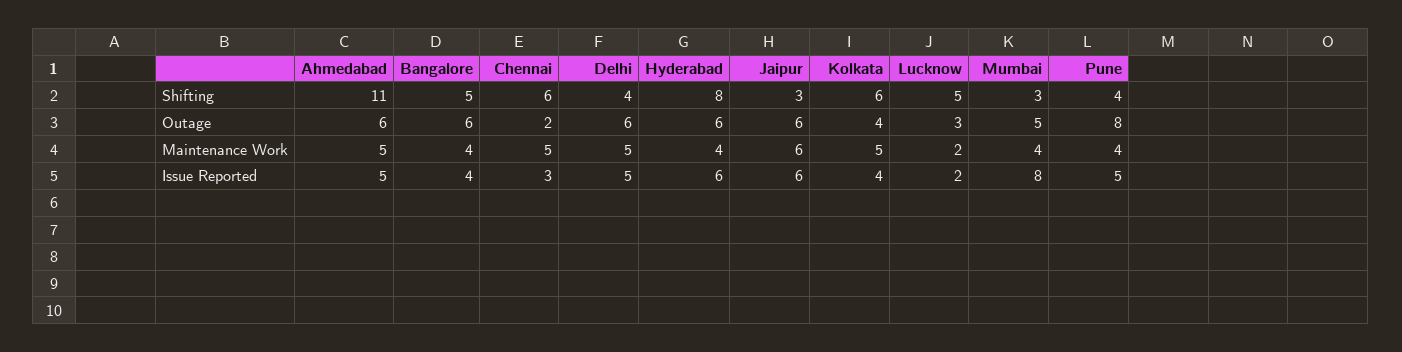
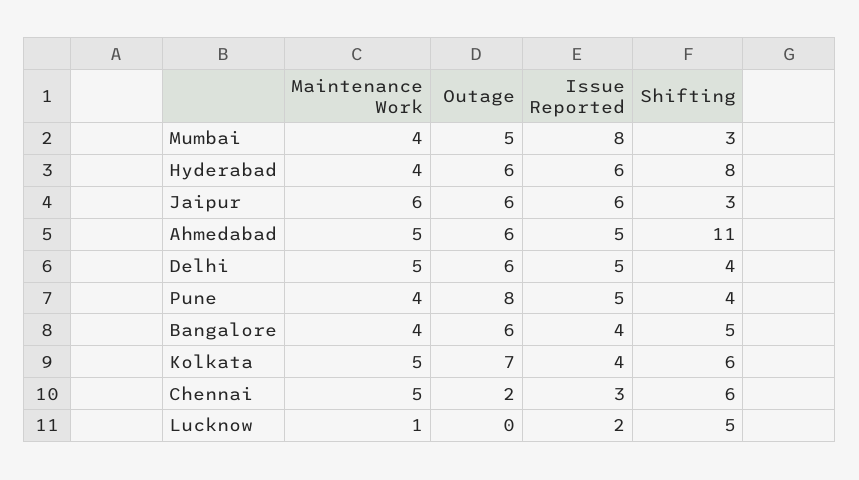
Kolkata, Outage: 4 -> 7
Lucknow, Outage: 3 -> 0
Lucknow, Maintenance Work: 2 -> 1

